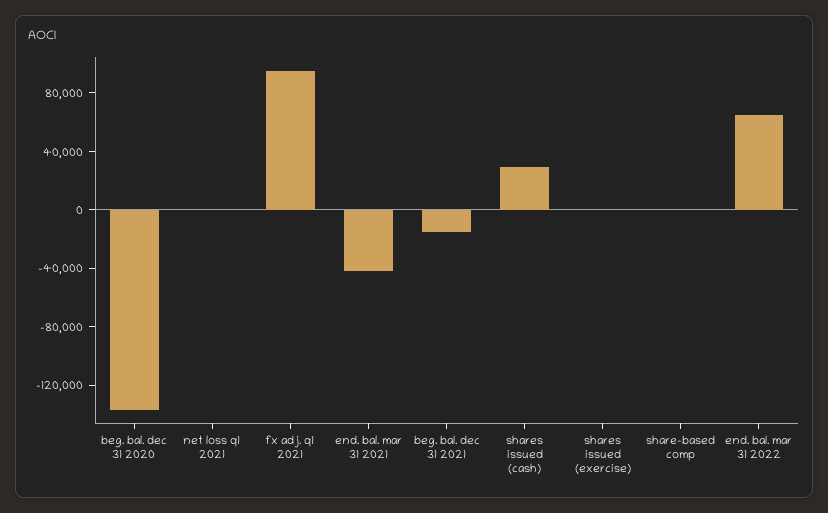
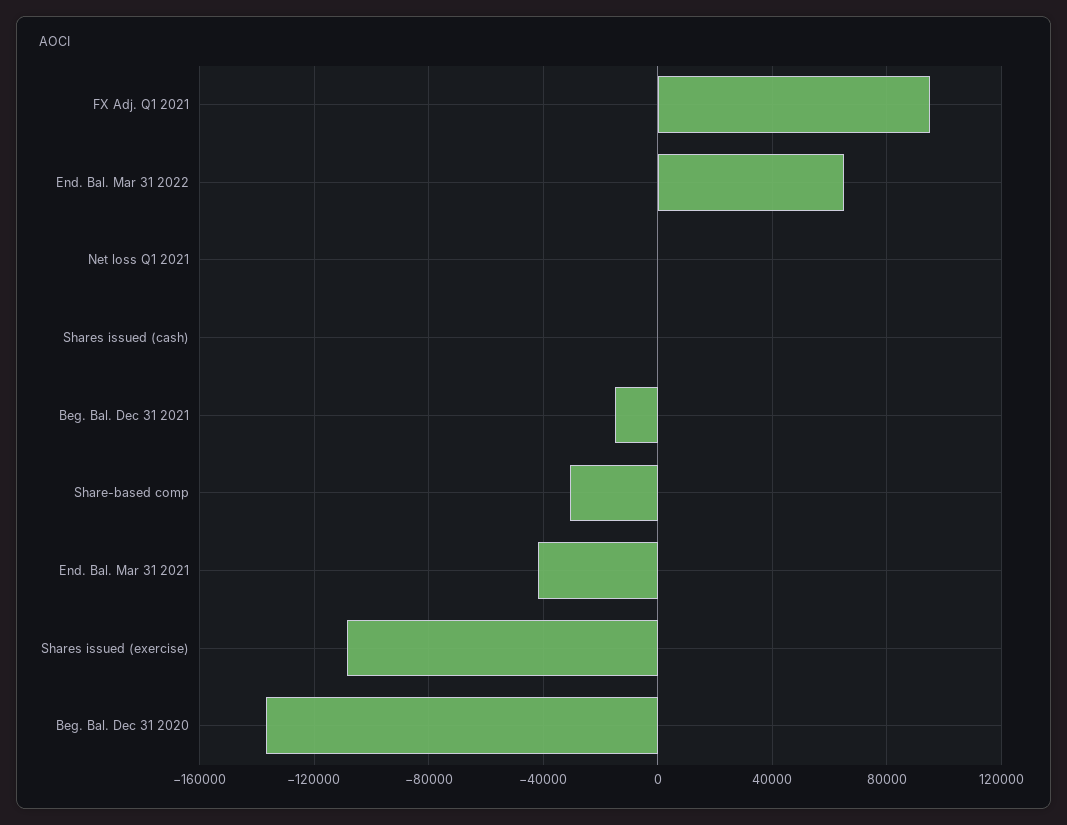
shares issued (cash): 30000 -> 0
shares issued (exercise): 0 -> -110000
share-based comp: 0 -> -30000

